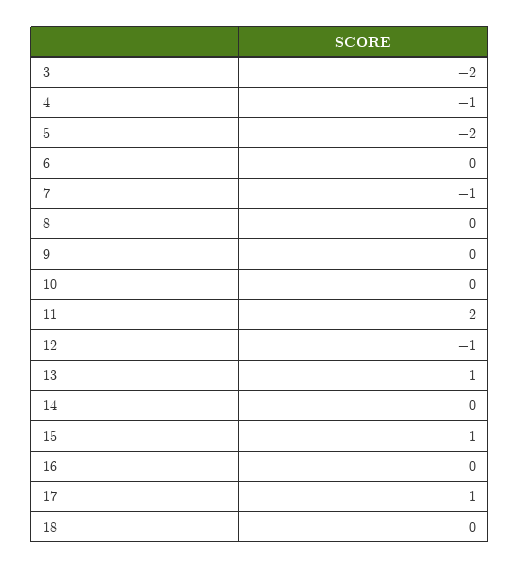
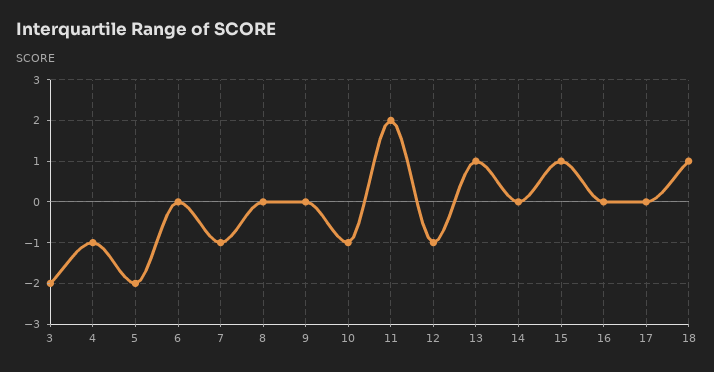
10: 0 -> -1
17: 1 -> 0
18: 0 -> 1

